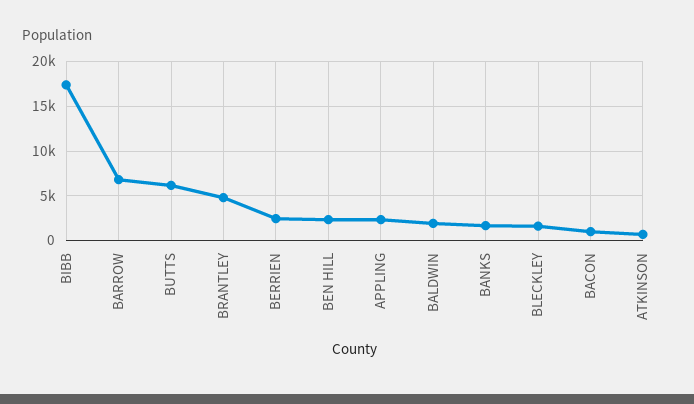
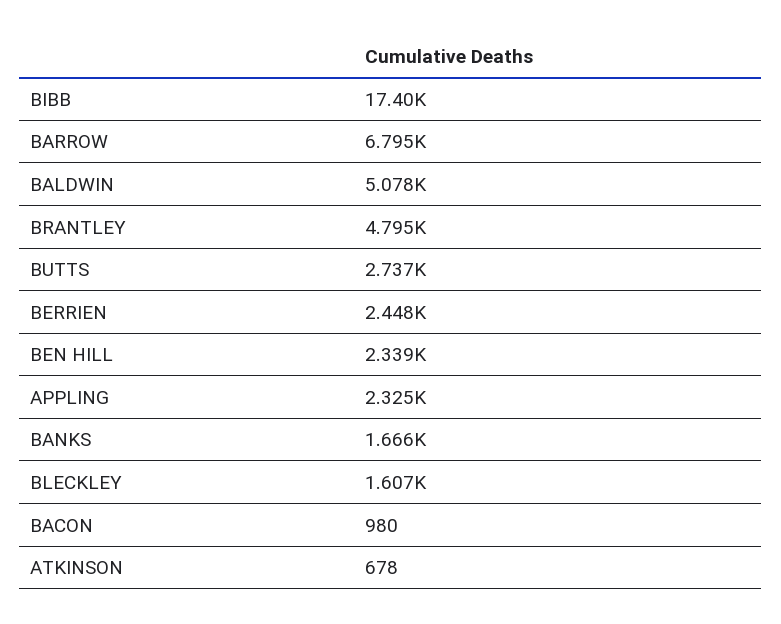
BUTTS: 6000 -> 2737
BALDWIN: 2000 -> 5078

